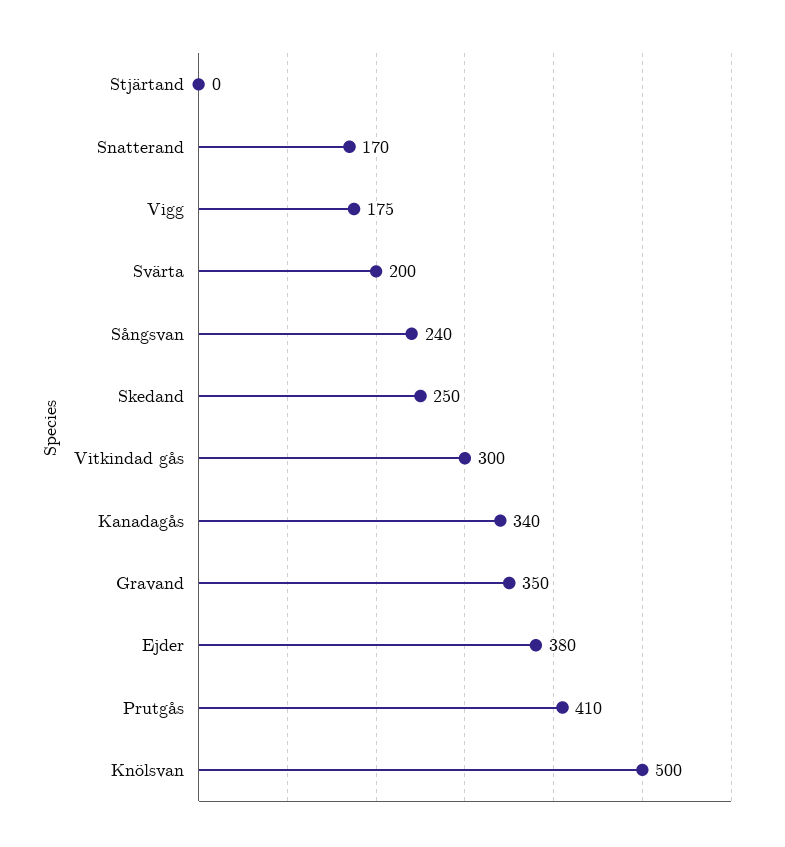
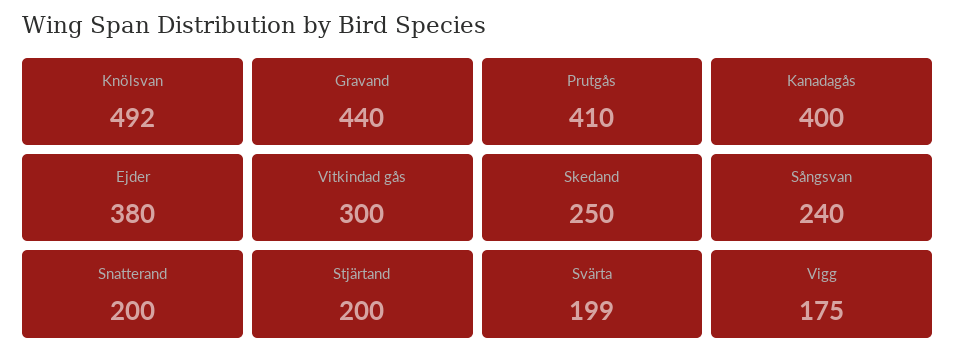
Stjärtand: 0 -> 200
Snatterand: 170 -> 200
Svärta: 200 -> 199
Kanadagås: 340 -> 400
Gravand: 350 -> 440
Knölsvan: 500 -> 492

